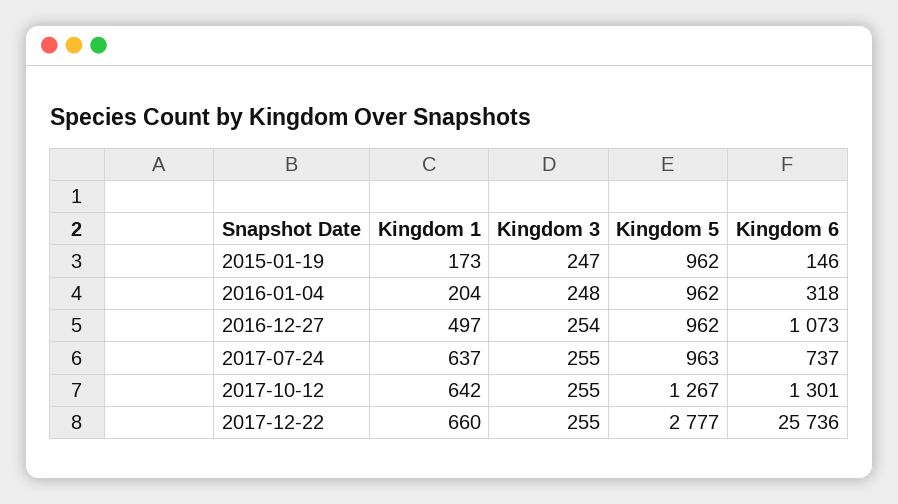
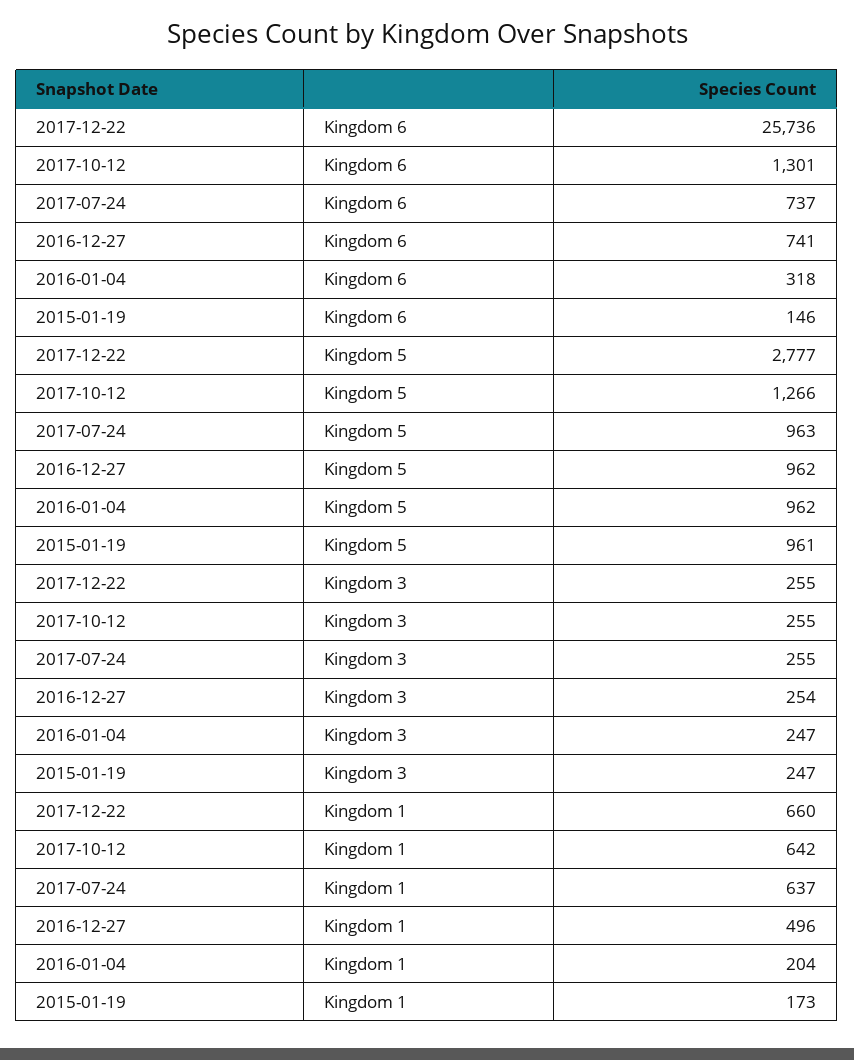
Kingdom 5, 2015-01-19: 962 -> 961
Kingdom 3, 2016-01-04: 248 -> 247
Kingdom 1, 2016-12-27: 497 -> 496
Kingdom 6, 2016-12-27: 1073 -> 741
Kingdom 5, 2017-10-12: 1267 -> 1266

